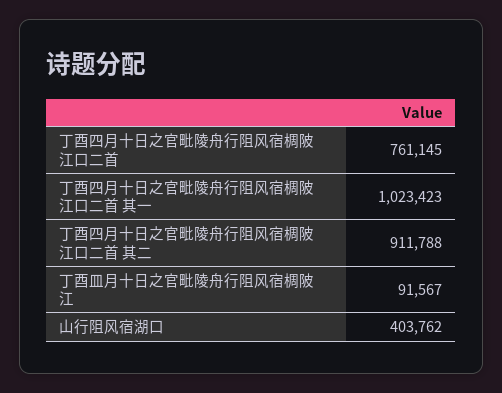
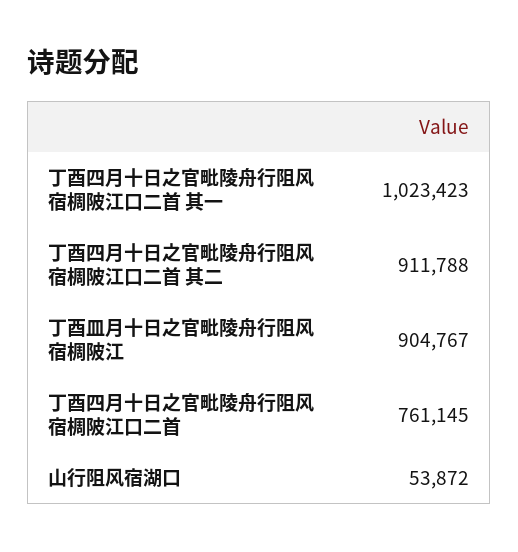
丁酉皿月十日之官毗陵舟行阻风宿椆陂江: 91567 -> 904767
山行阻风宿湖口: 403762 -> 53872

